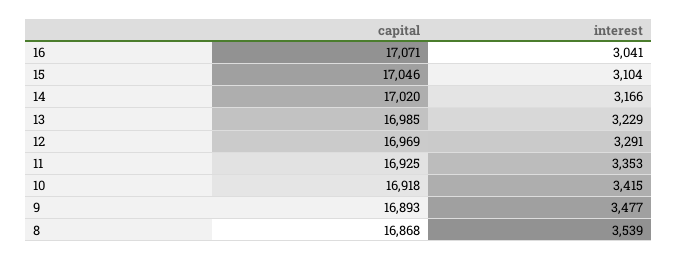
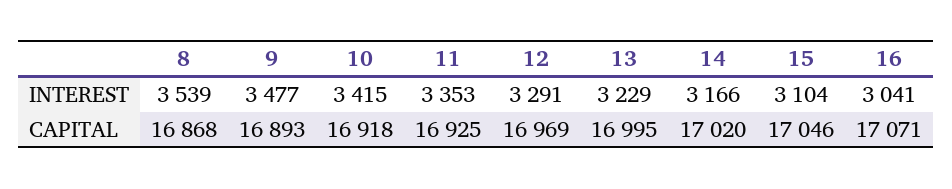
capital, 13: 16985 -> 16995

